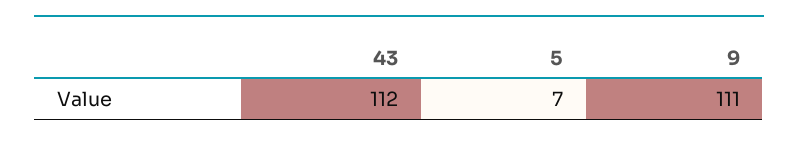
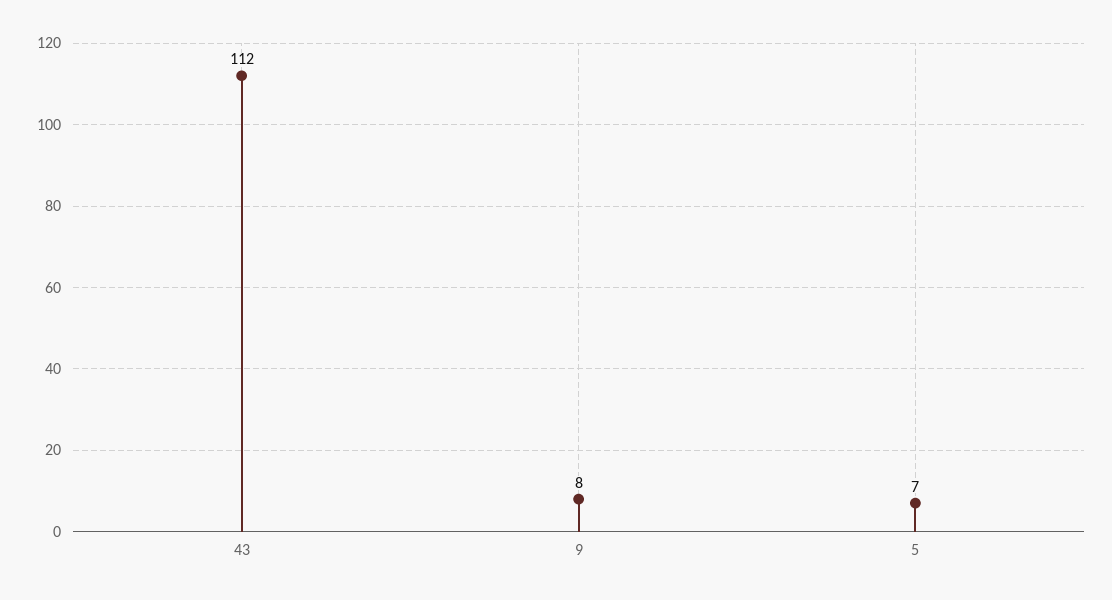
9: 111 -> 8

